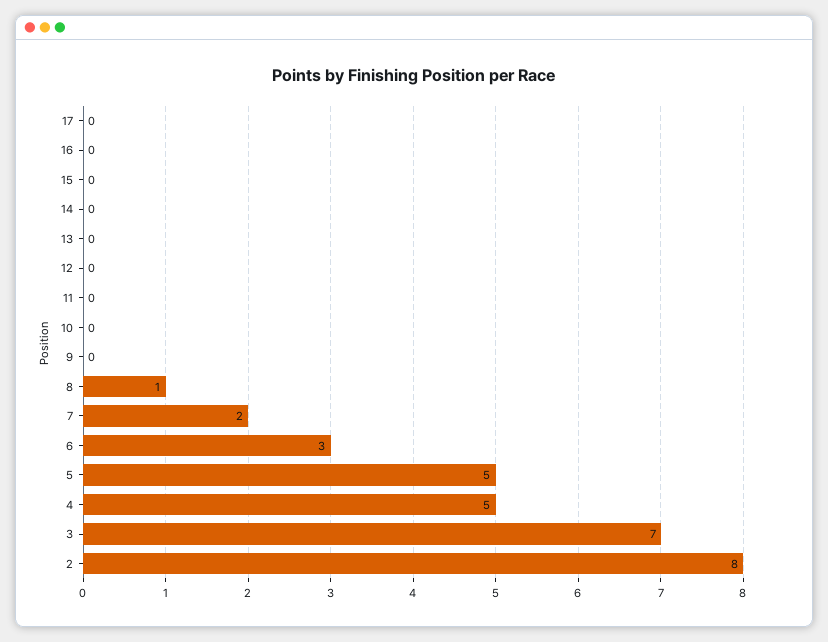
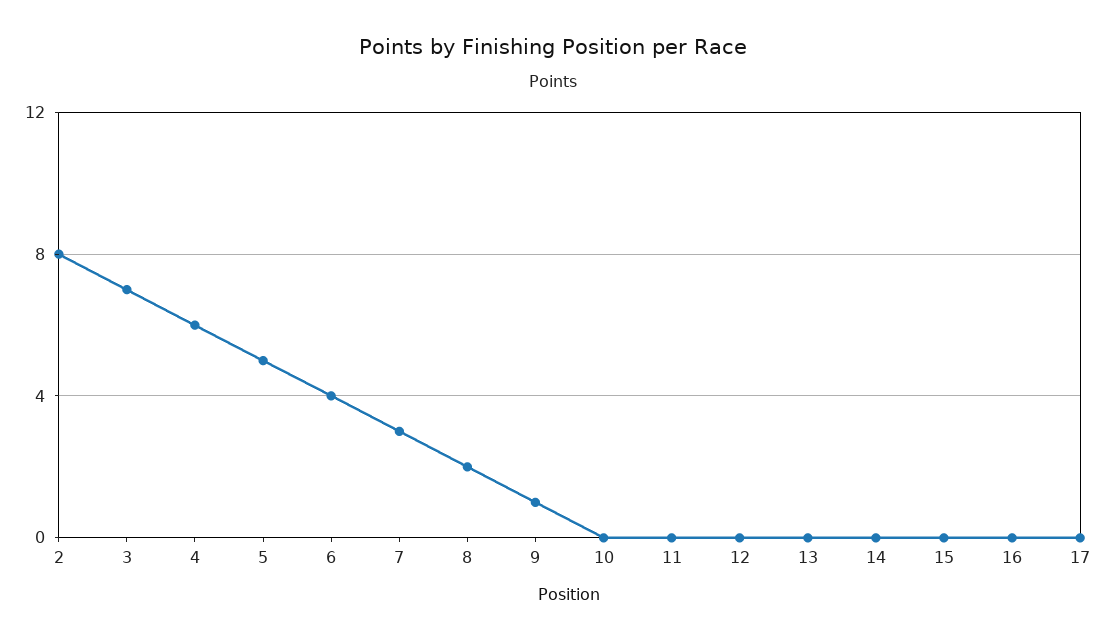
9: 0 -> 1
8: 1 -> 2
7: 2 -> 3
6: 3 -> 4
4: 5 -> 6

